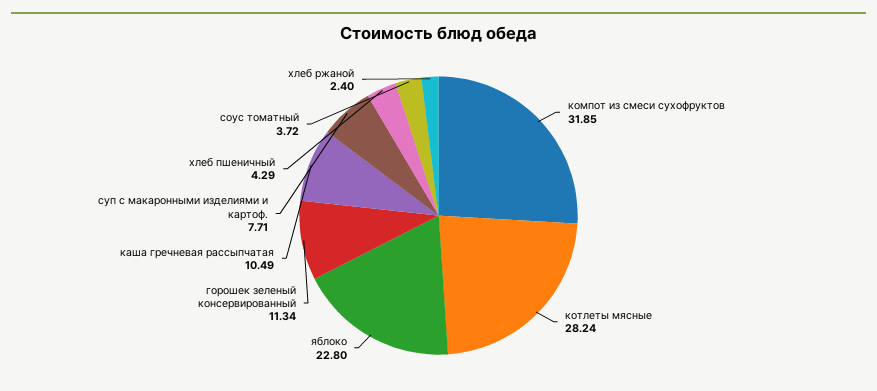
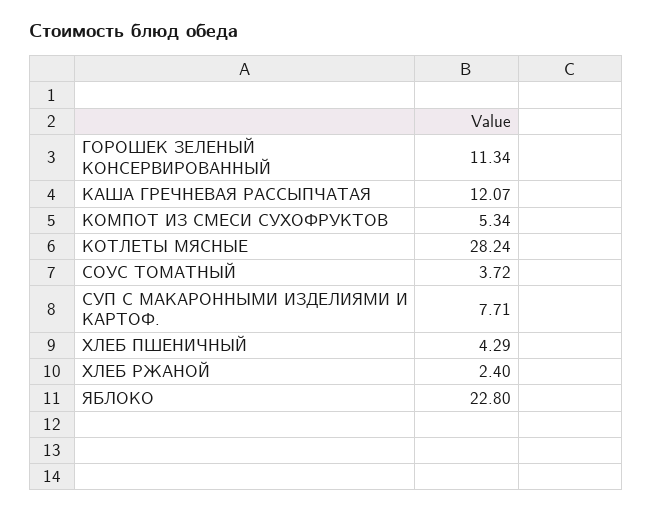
компот из смеси сухофруктов: 31.85 -> 5.34
каша гречневая рассыпчатая: 10.49 -> 12.07

